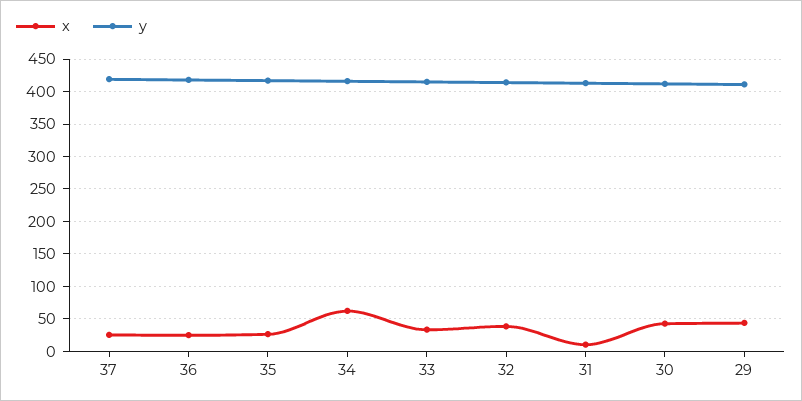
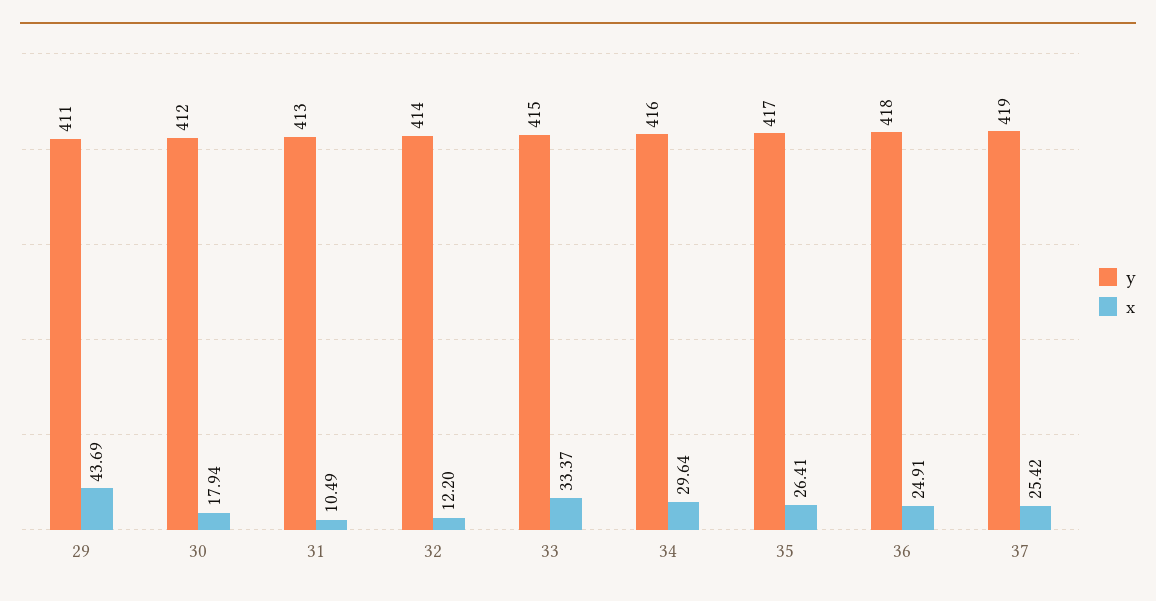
x, 34: 60 -> 29.64
x, 32: 40 -> 12.2
x, 30: 40 -> 17.94

